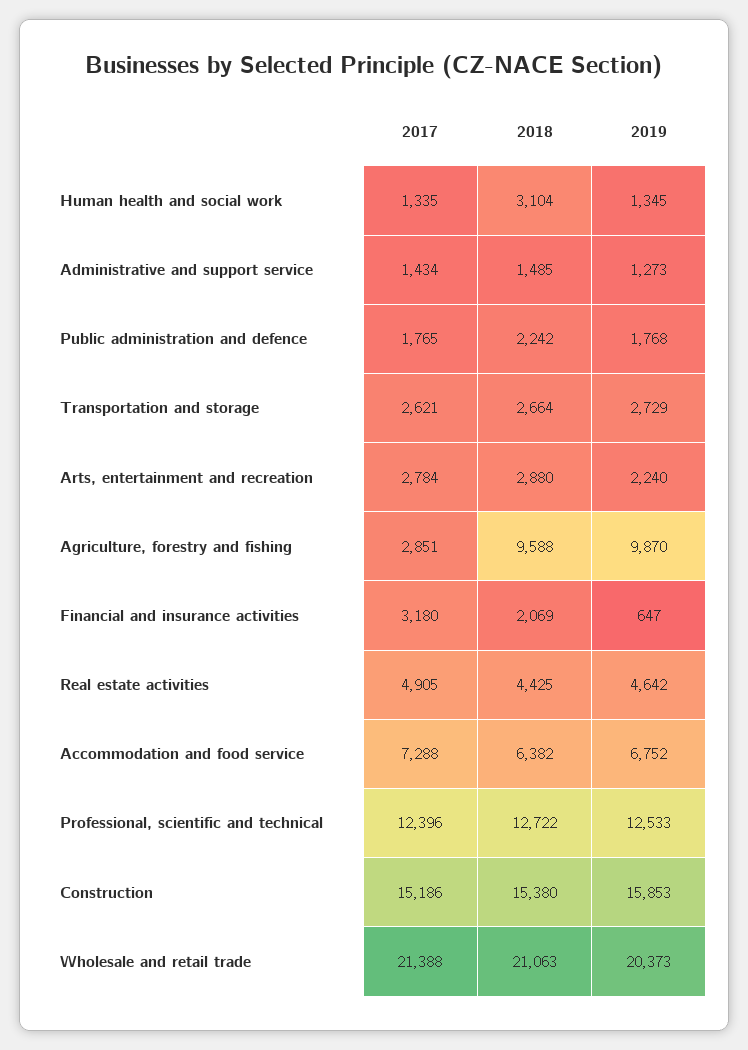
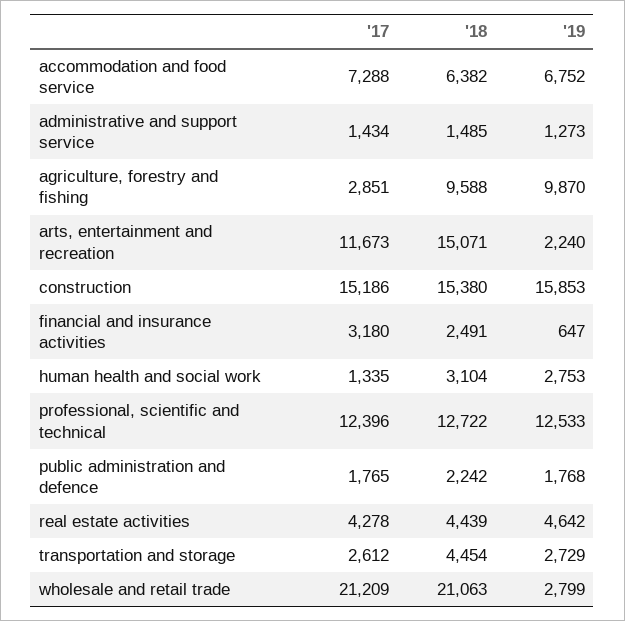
2019, Human health and social work: 1345 -> 2753
2017, Transportation and storage: 2621 -> 2612
2018, Transportation and storage: 2664 -> 4454
2017, Arts, entertainment and recreation: 2784 -> 11673
2018, Arts, entertainment and recreation: 2880 -> 15071
2018, Financial and insurance activities: 2069 -> 2491
2017, Real estate activities: 4905 -> 4278
2018, Real estate activities: 4425 -> 4439
2017, Wholesale and retail trade: 21388 -> 21209
2019, Wholesale and retail trade: 20373 -> 2799

